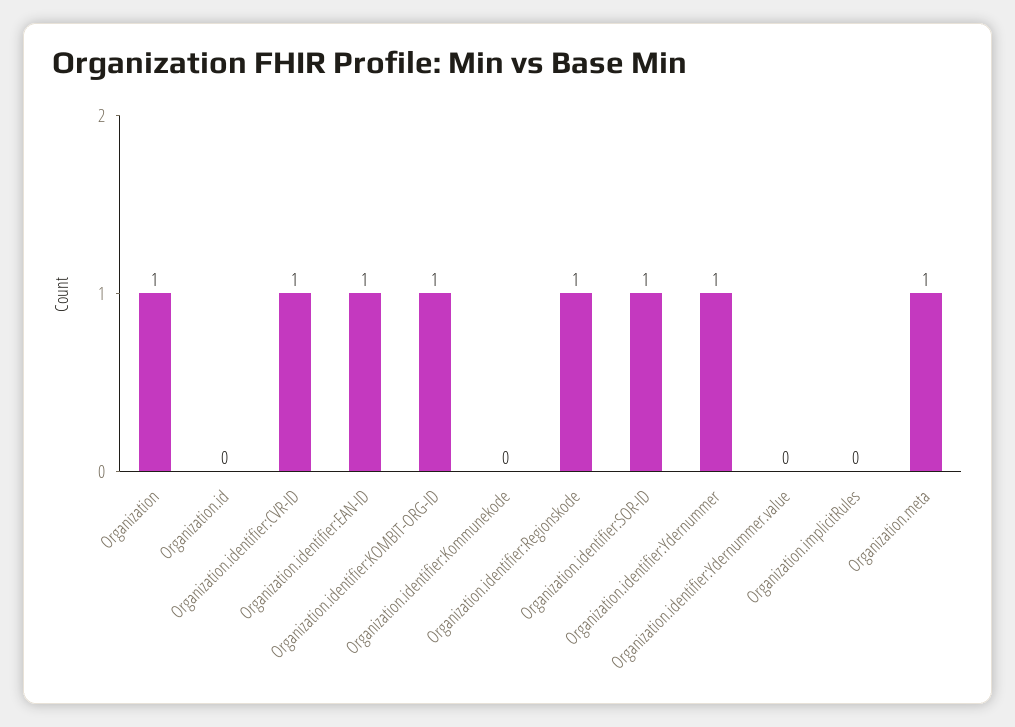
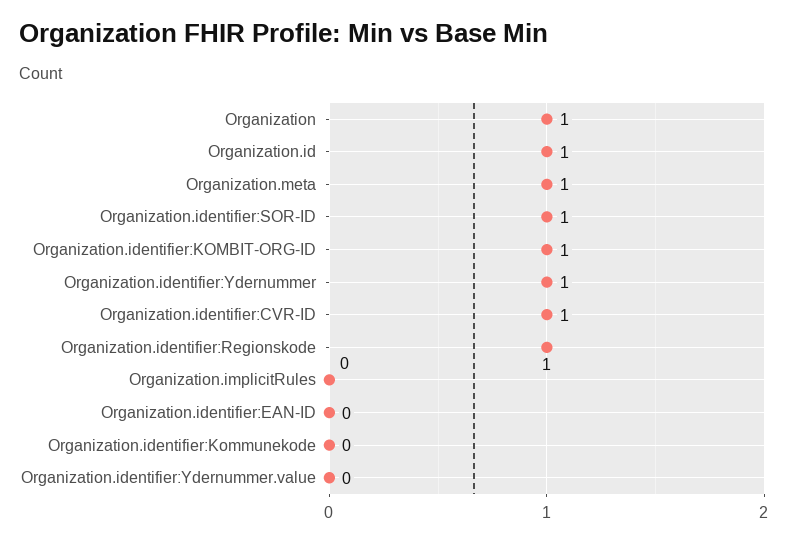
Organization.id: 0 -> 1
Organization.identifier:EAN-ID: 1 -> 0

